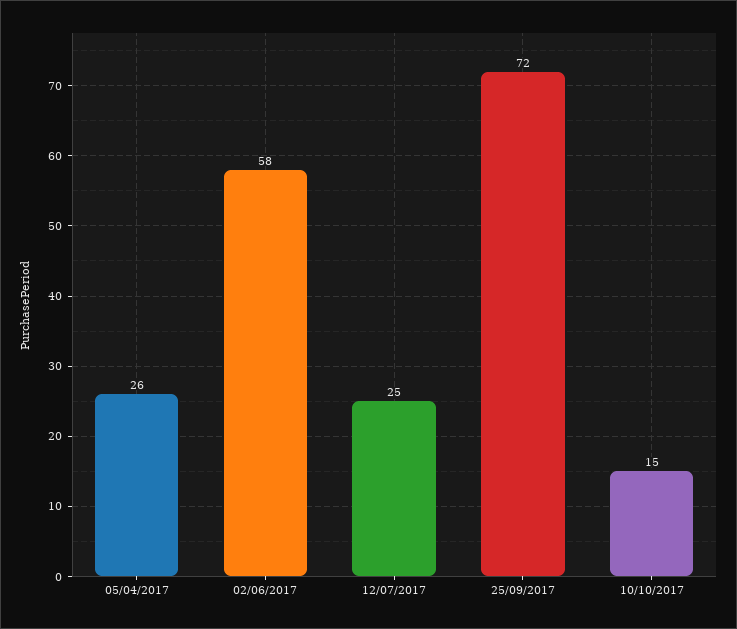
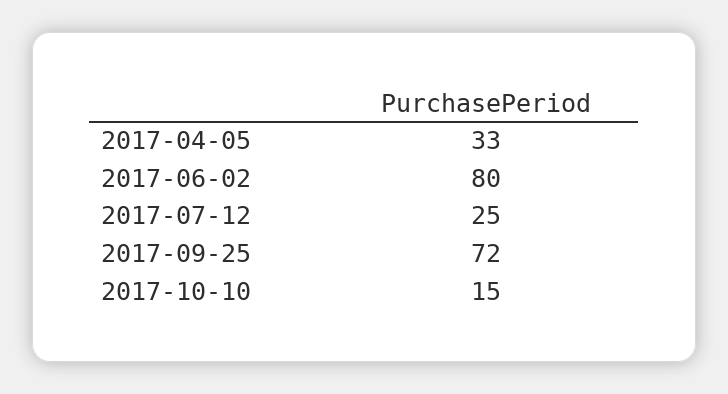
05/04/2017: 26 -> 33
02/06/2017: 58 -> 80

